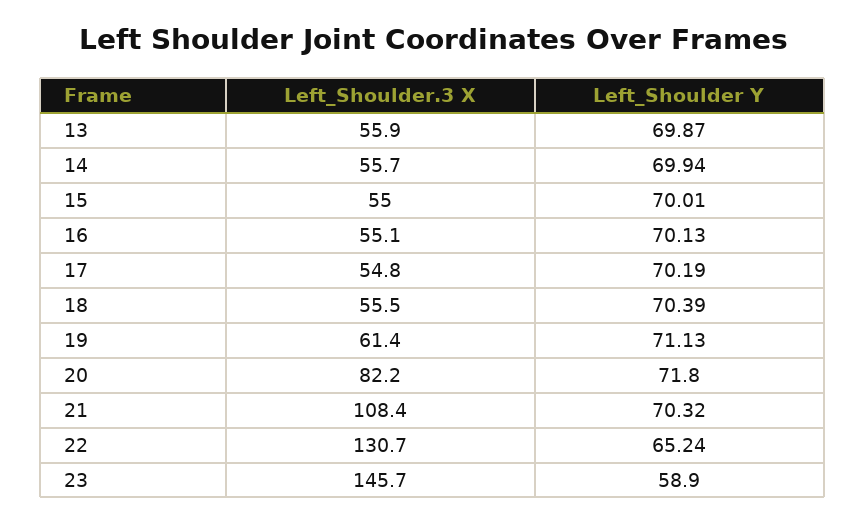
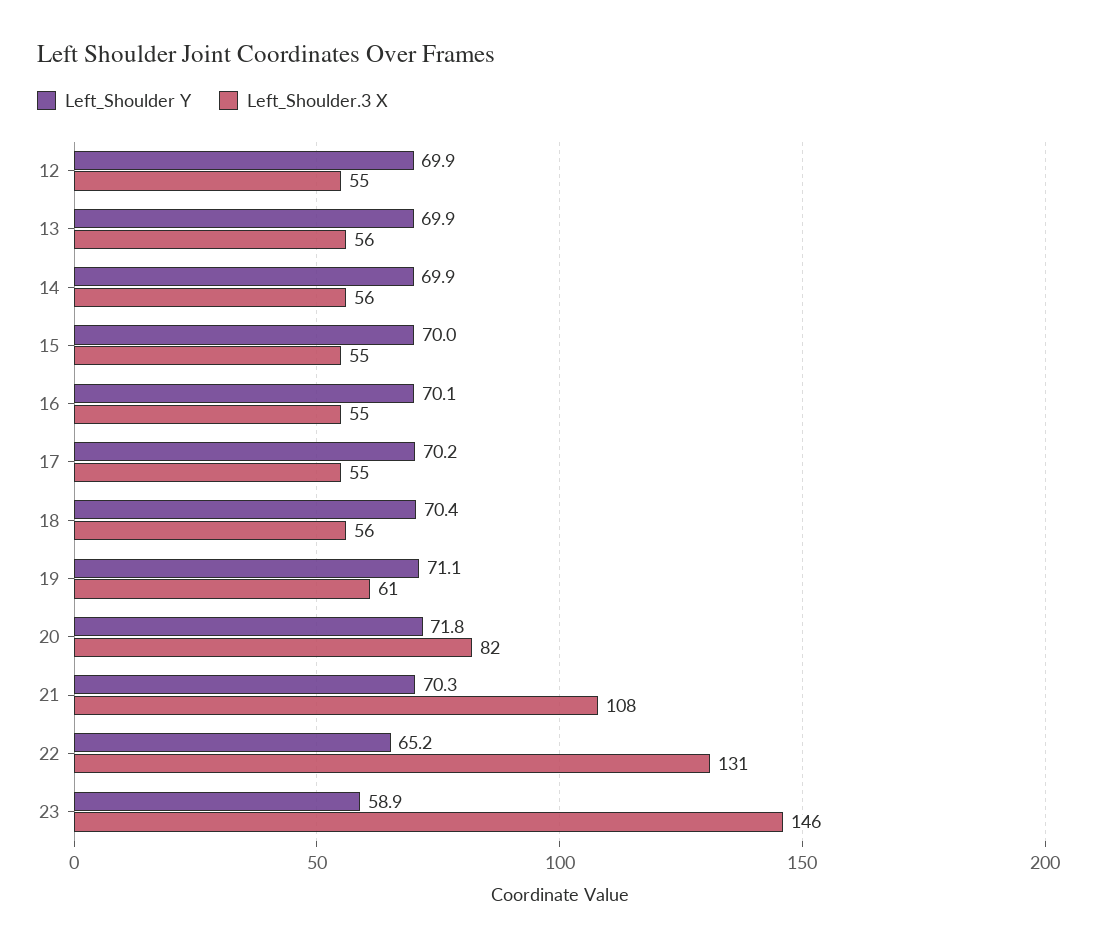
Left_Shoulder Y, 12: none -> 69.9
Left_Shoulder.3 X, 12: none -> 55

